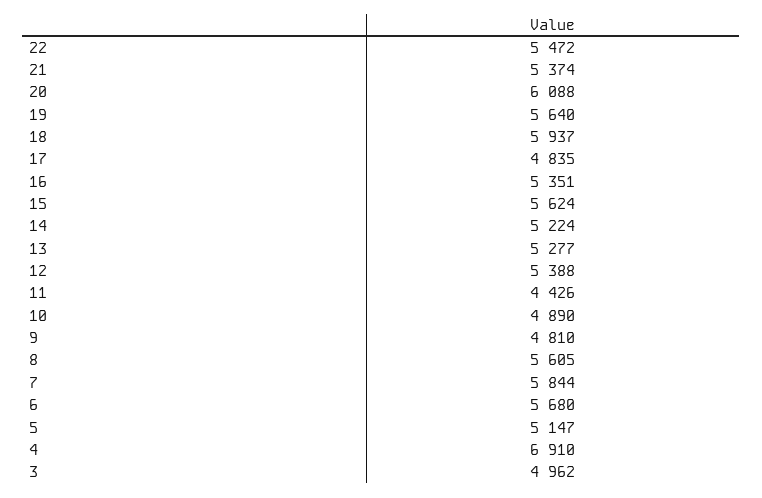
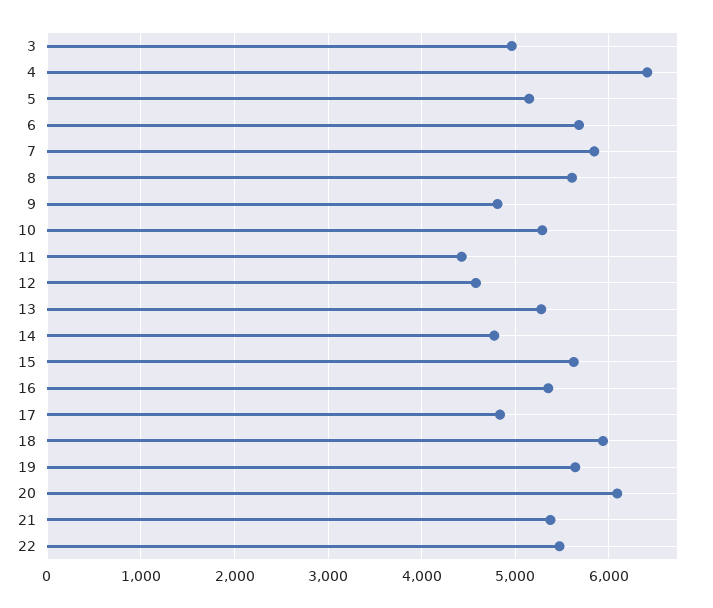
14: 5224 -> 4800
12: 5388 -> 4600
10: 4890 -> 5300
4: 6910 -> 6400

